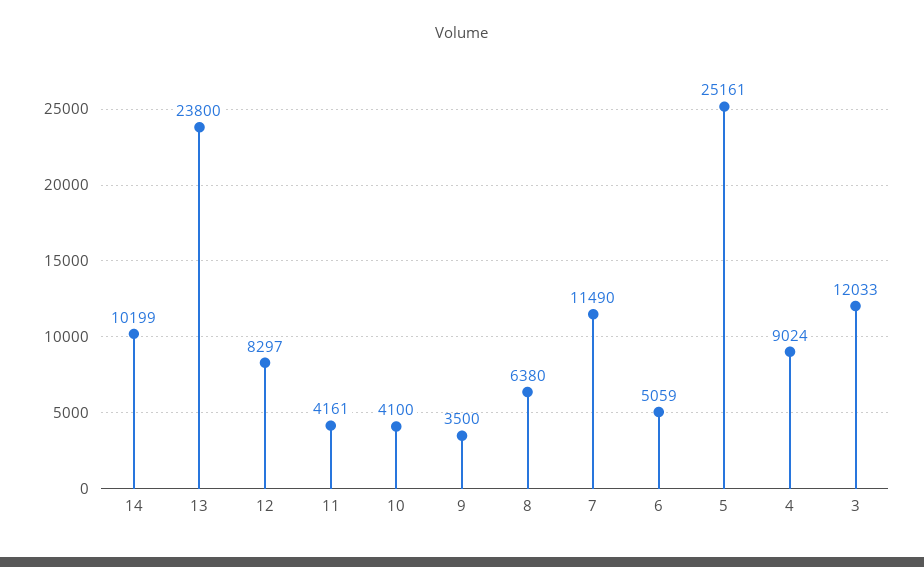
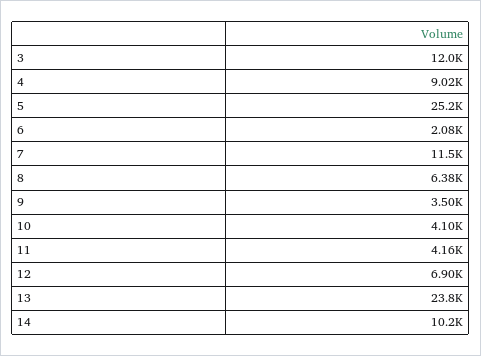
12: 8297 -> 6900
6: 5059 -> 2080

